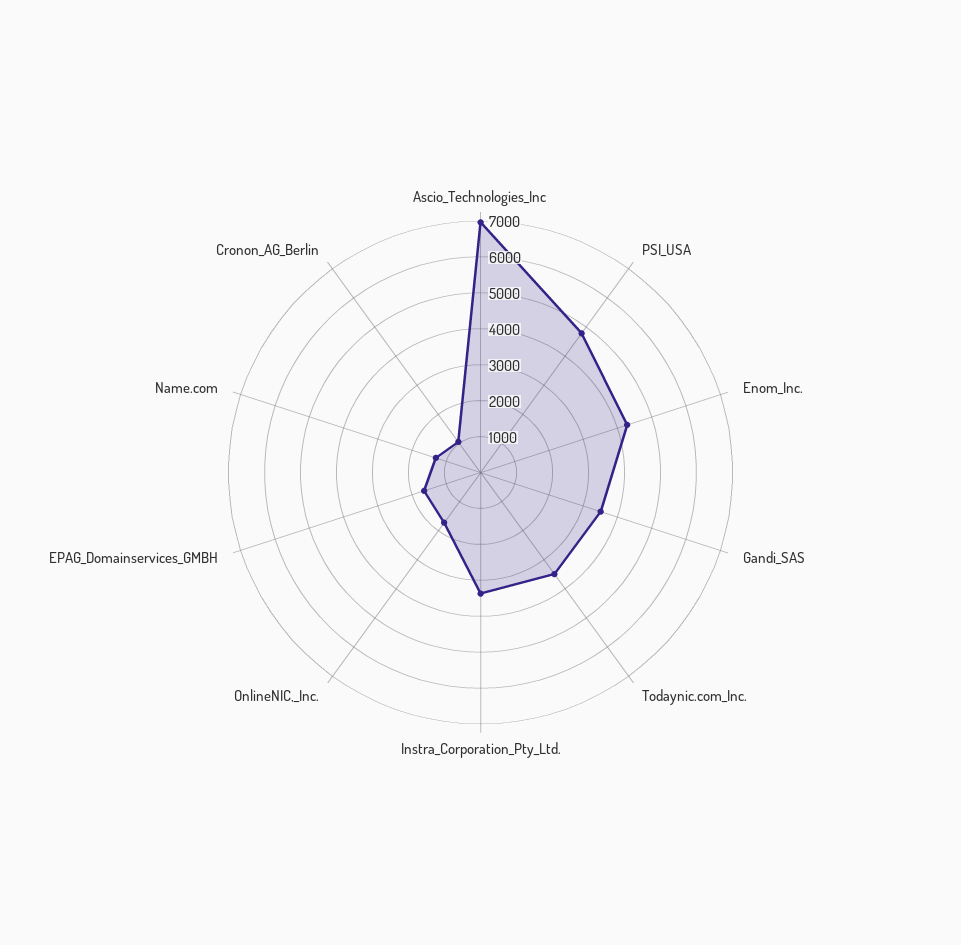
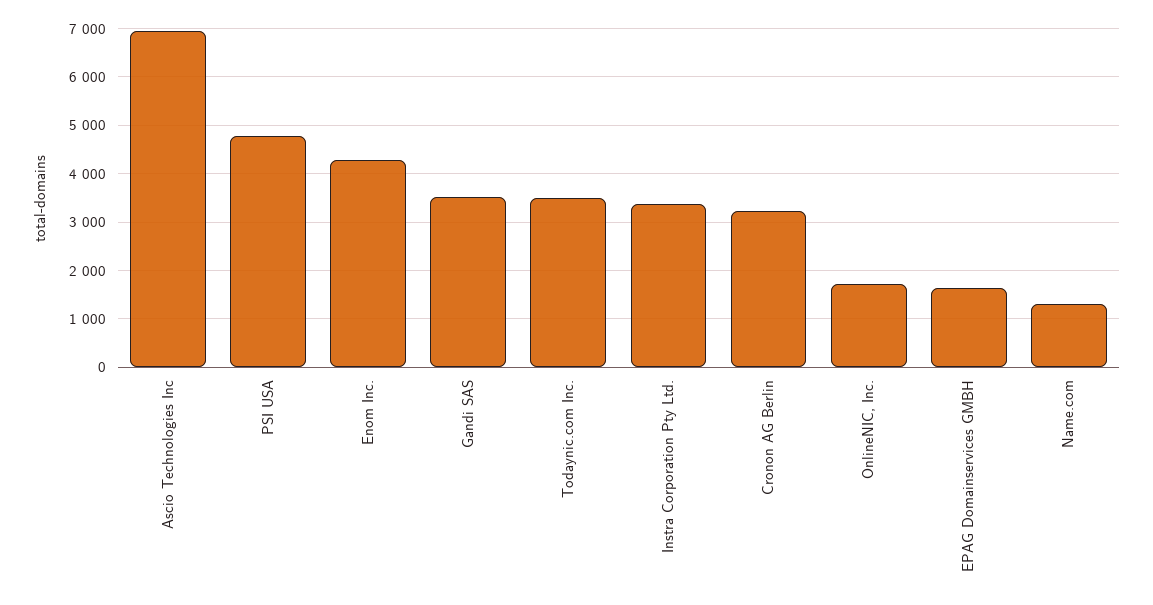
Cronon_AG_Berlin: 1000 -> 3200

